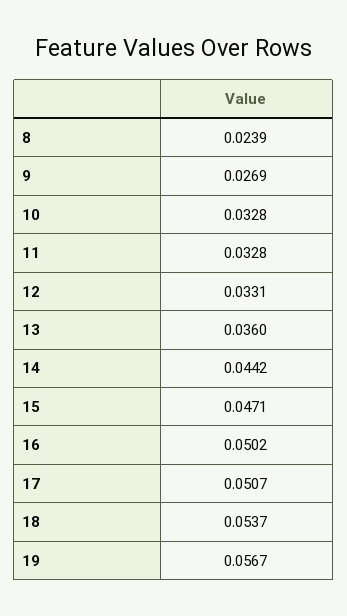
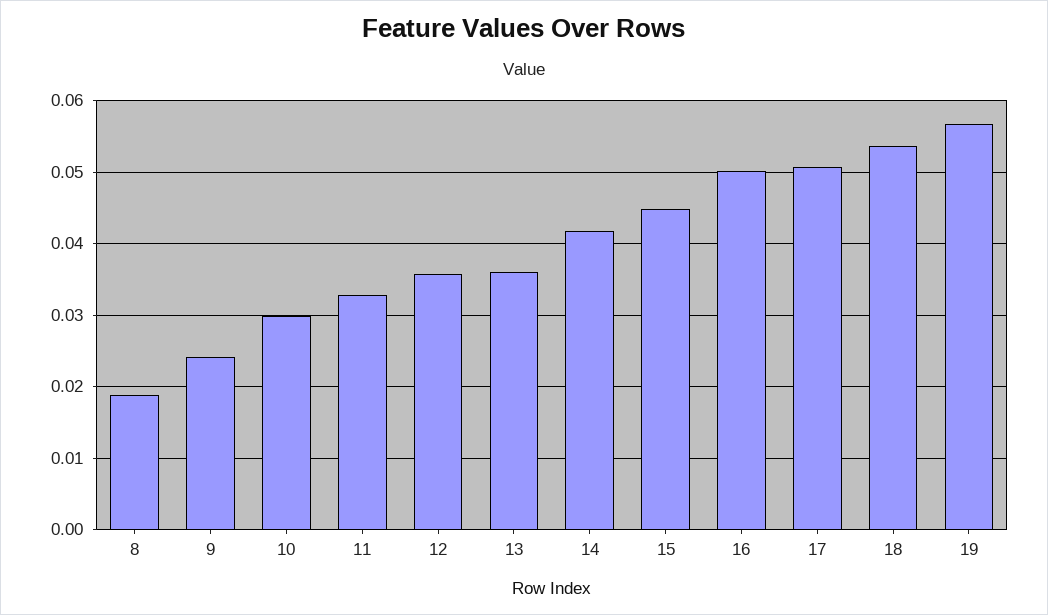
8: 0.0239 -> 0.019
9: 0.0269 -> 0.024
10: 0.0328 -> 0.03
12: 0.0331 -> 0.036
14: 0.0442 -> 0.042
15: 0.0471 -> 0.045

